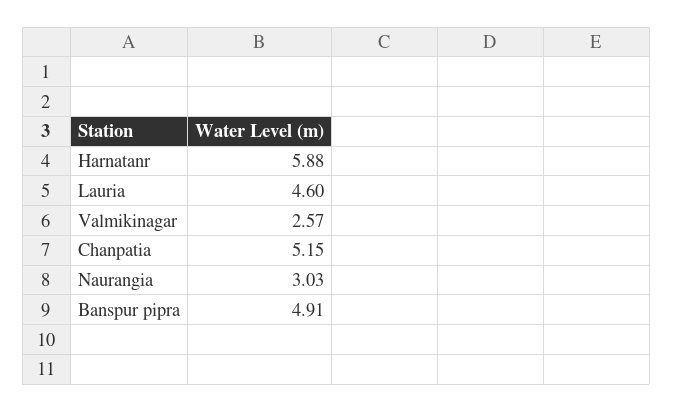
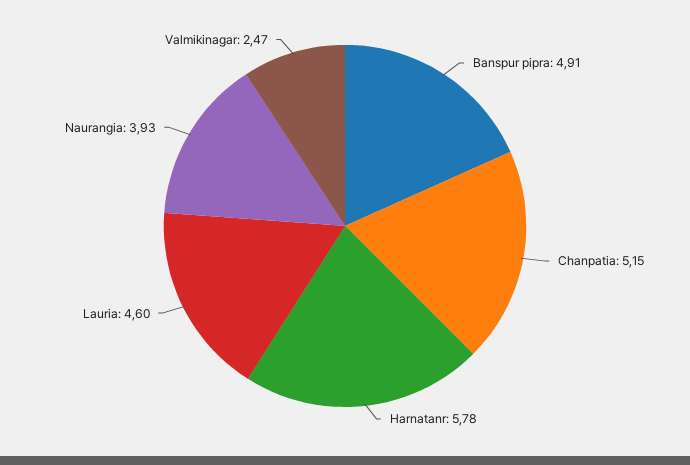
Harnatanr: 5.88 -> 5.78
Valmikinagar: 2.57 -> 2.47
Naurangia: 3.03 -> 3.93

